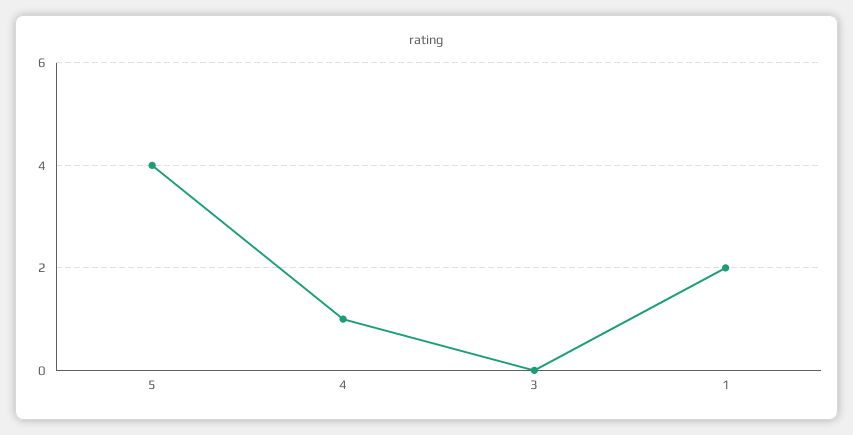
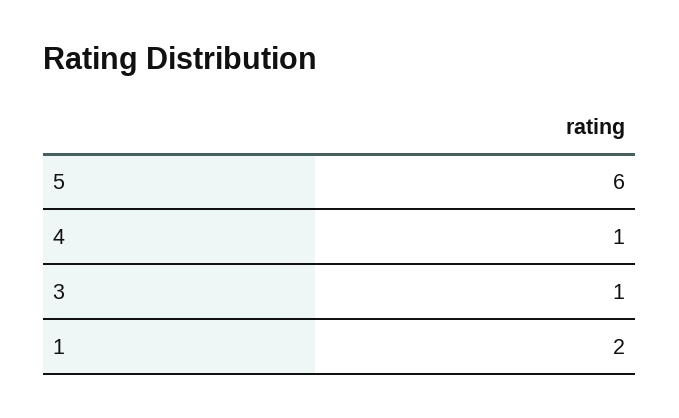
5: 4 -> 6
3: 0 -> 1

